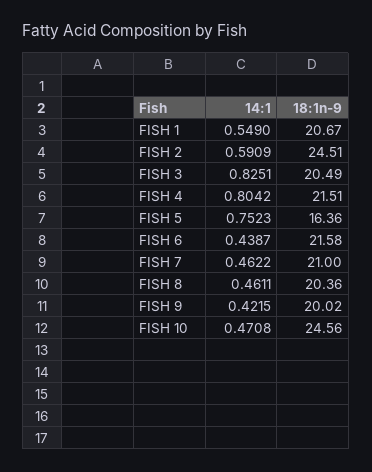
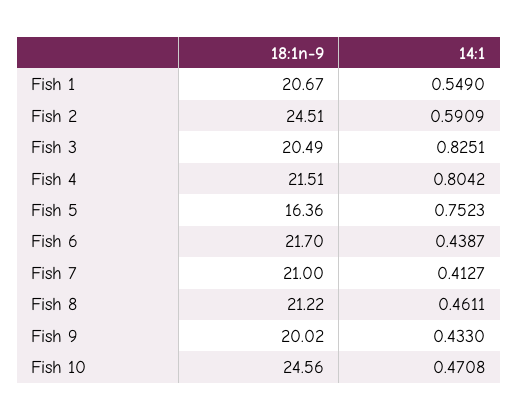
18:1n-9, FISH 6: 21.58 -> 21.7
14:1, FISH 7: 0.4622 -> 0.4127
18:1n-9, FISH 8: 20.36 -> 21.22
14:1, FISH 9: 0.4215 -> 0.433

